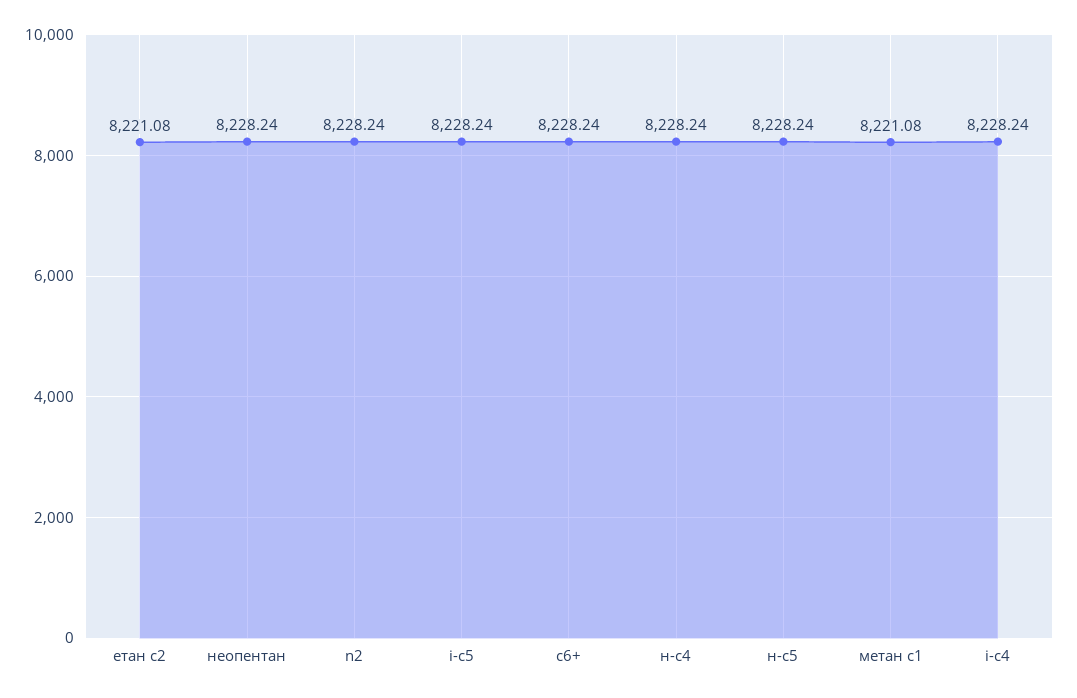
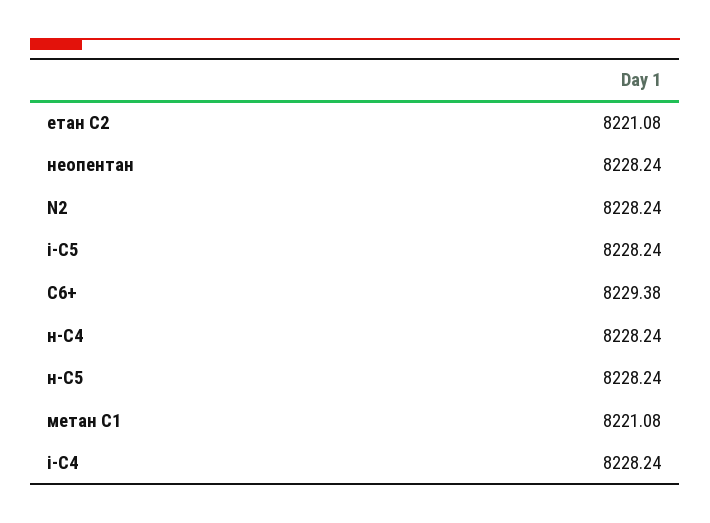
с6+: 8228.24 -> 8229.38

